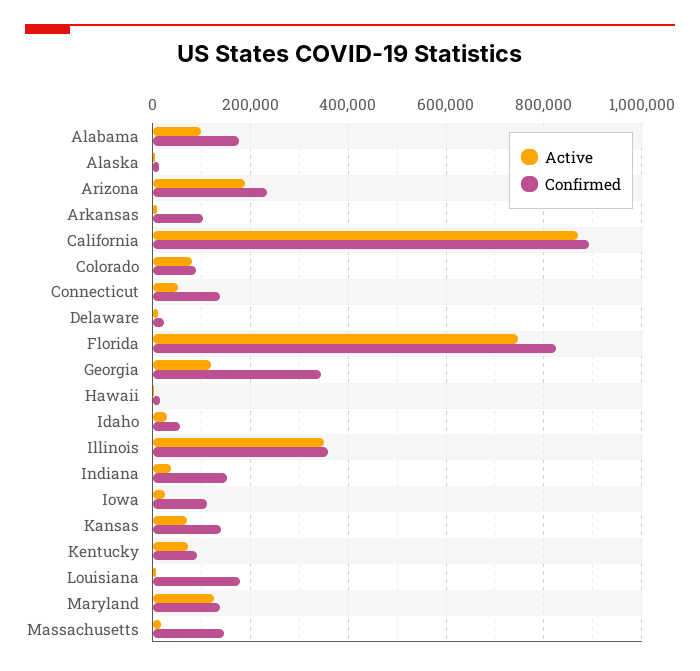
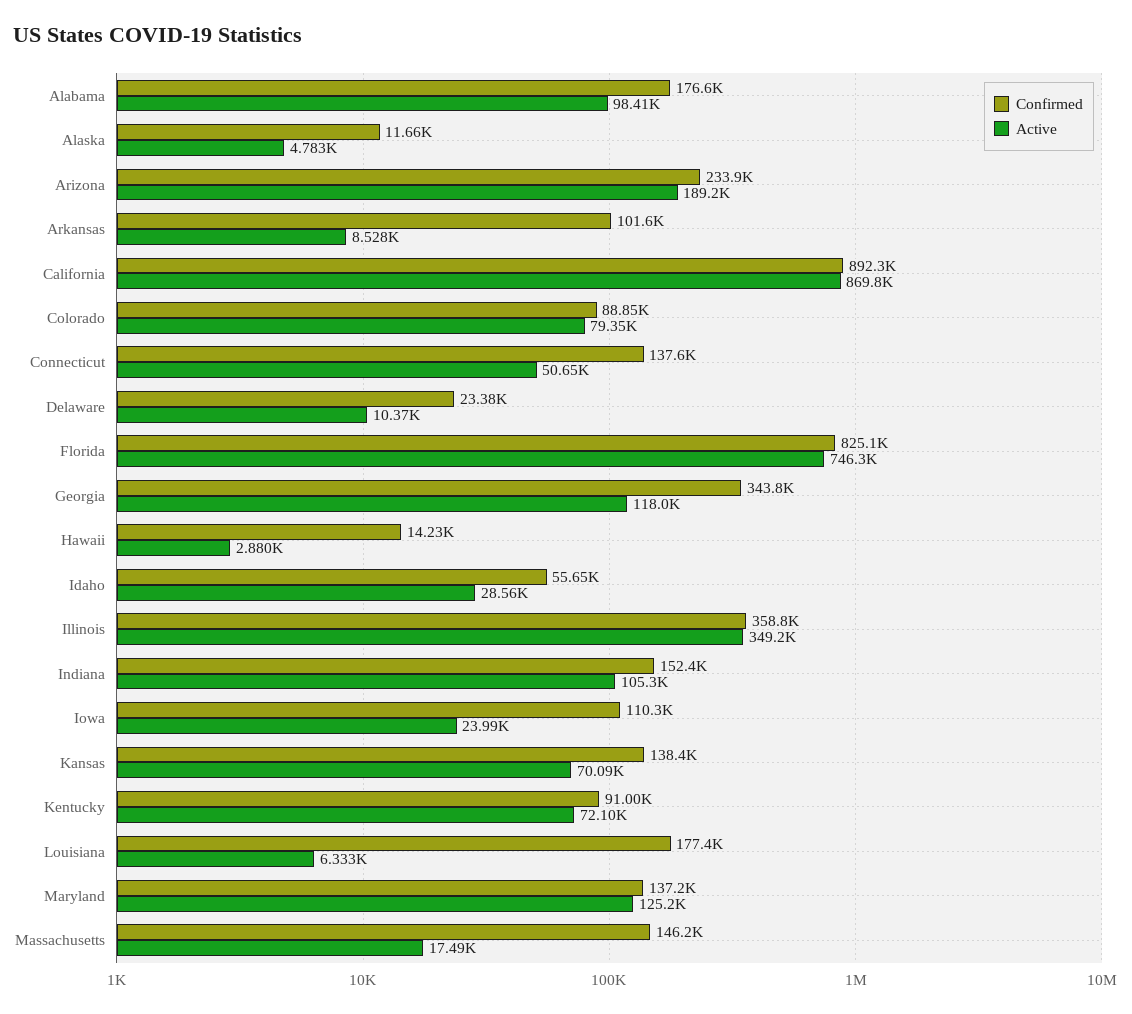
Active, Indiana: 40000 -> 105300

